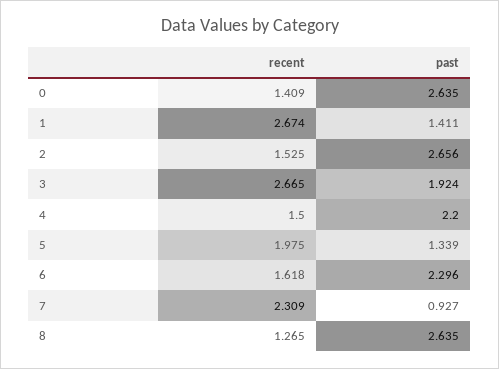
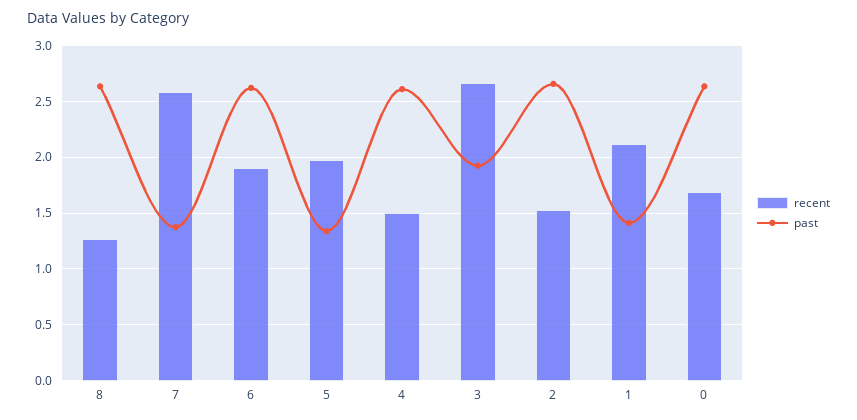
recent, 0: 1.409 -> 1.7
recent, 1: 2.674 -> 2.1
past, 4: 2.2 -> 2.6
recent, 6: 1.618 -> 1.9
past, 6: 2.296 -> 2.6
recent, 7: 2.309 -> 2.6
past, 7: 0.927 -> 1.4

